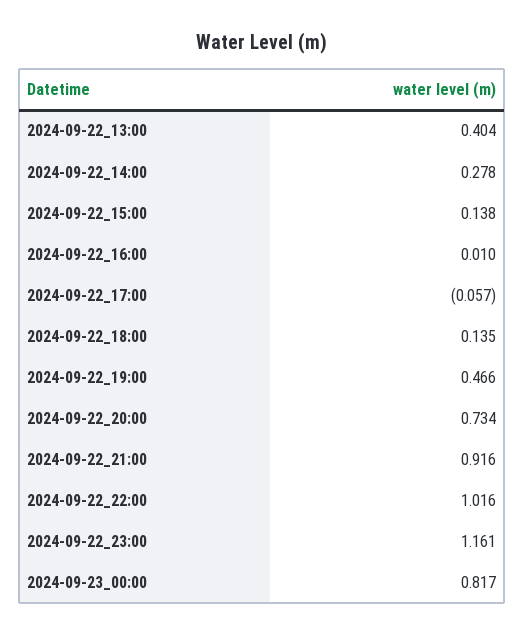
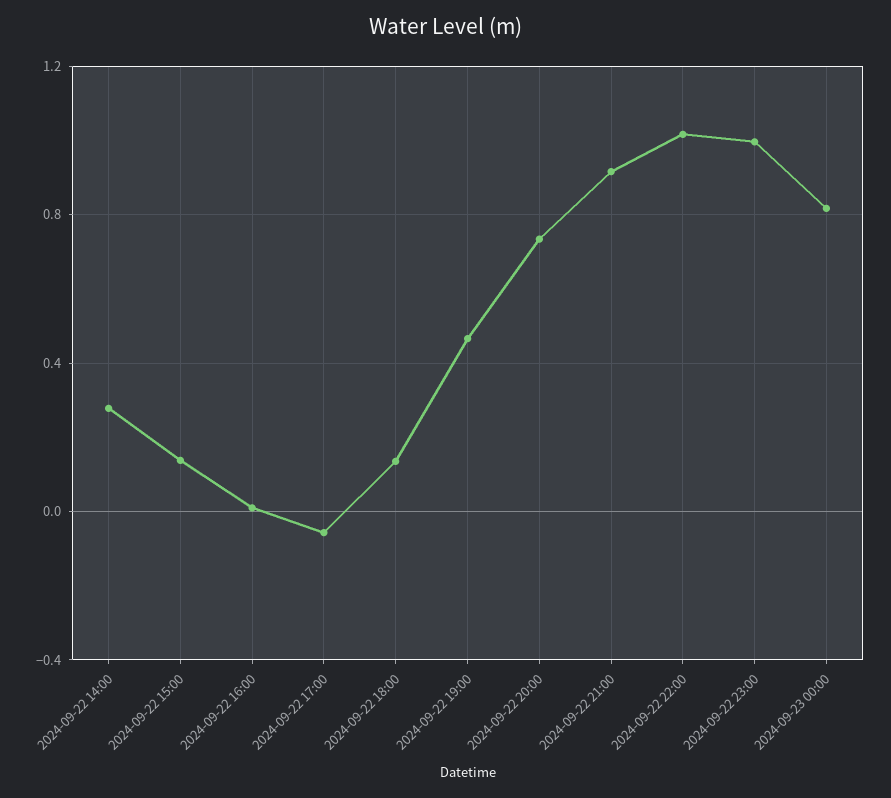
2024-09-22_13:00: 0.404 -> none
2024-09-22_23:00: 1.161 -> 1

